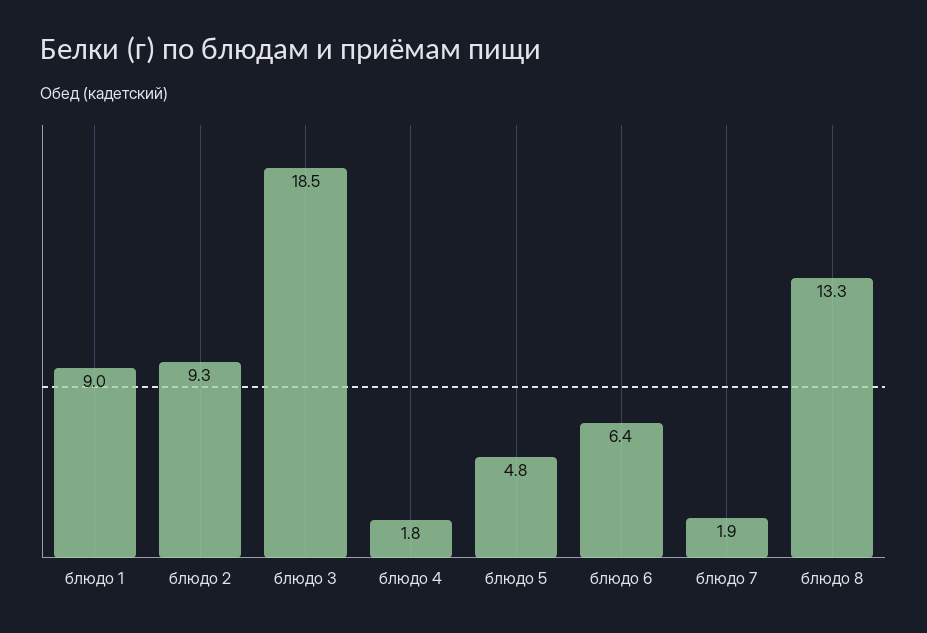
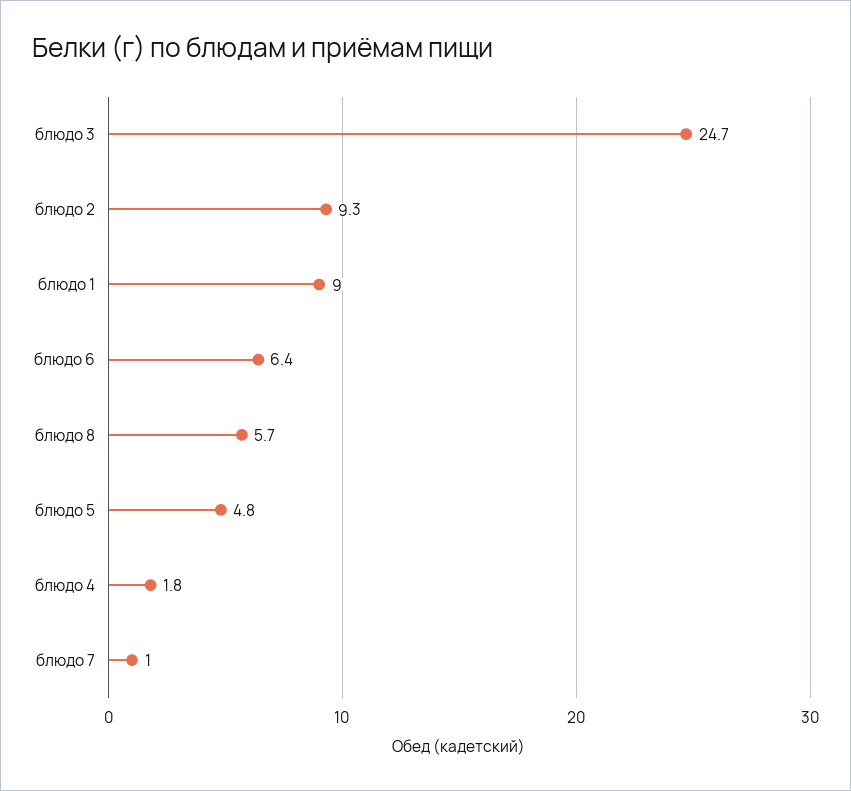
блюдо 3: 18.5 -> 24.7
блюдо 7: 1.9 -> 1
блюдо 8: 13.3 -> 5.7

